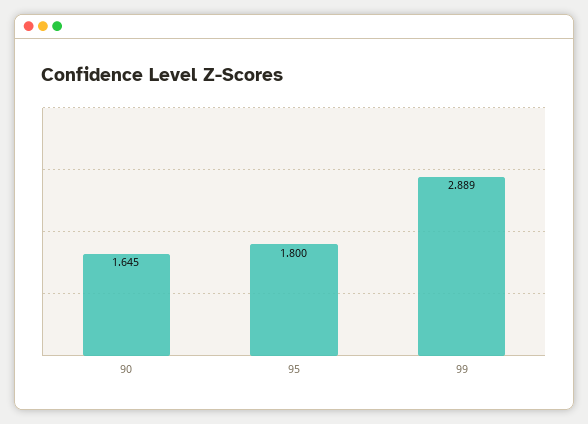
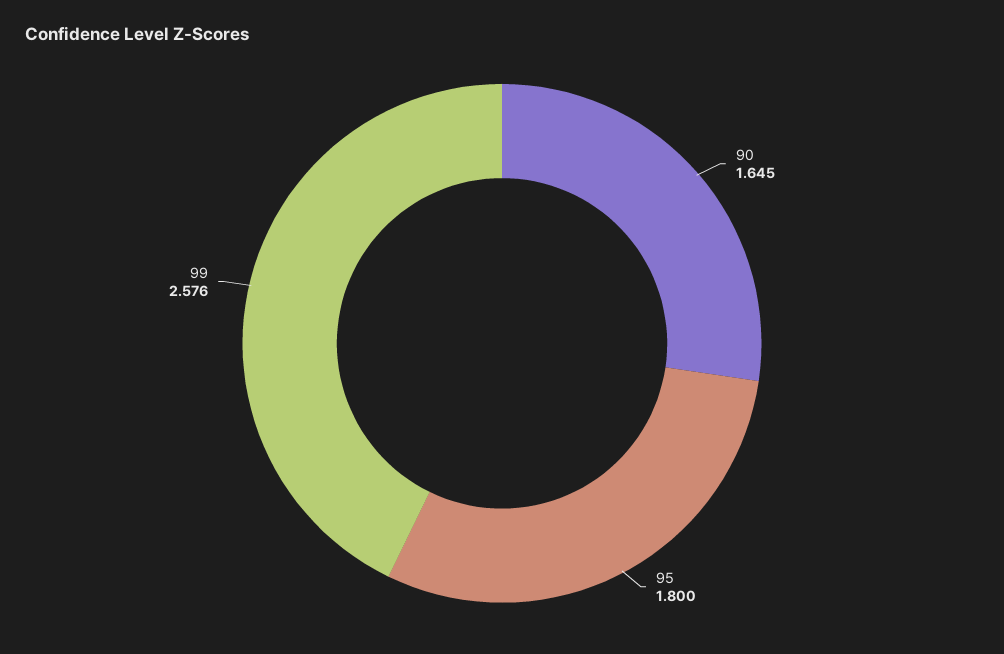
99: 2.889 -> 2.576

